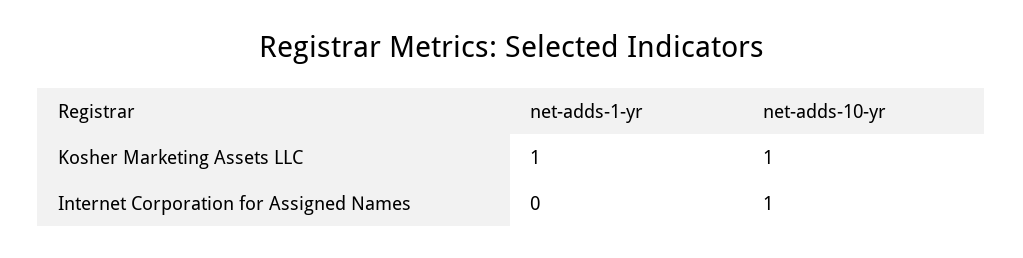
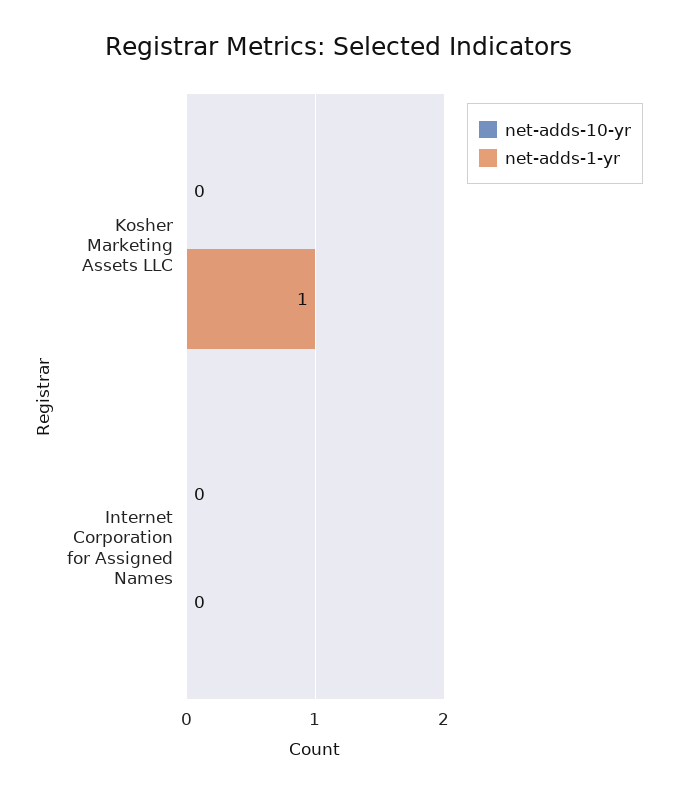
net-adds-10-yr, Kosher Marketing Assets LLC: 1 -> 0
net-adds-10-yr, Internet Corporation for Assigned Names: 1 -> 0

